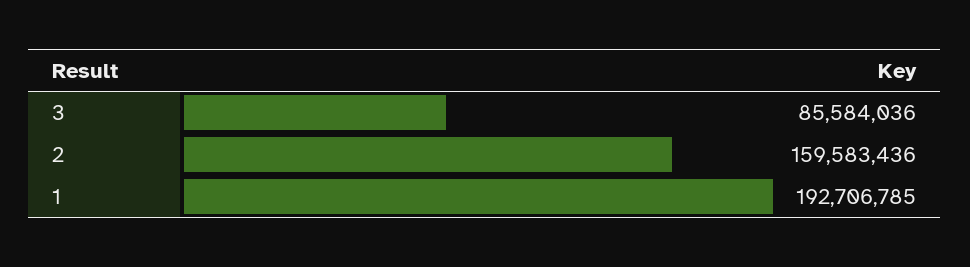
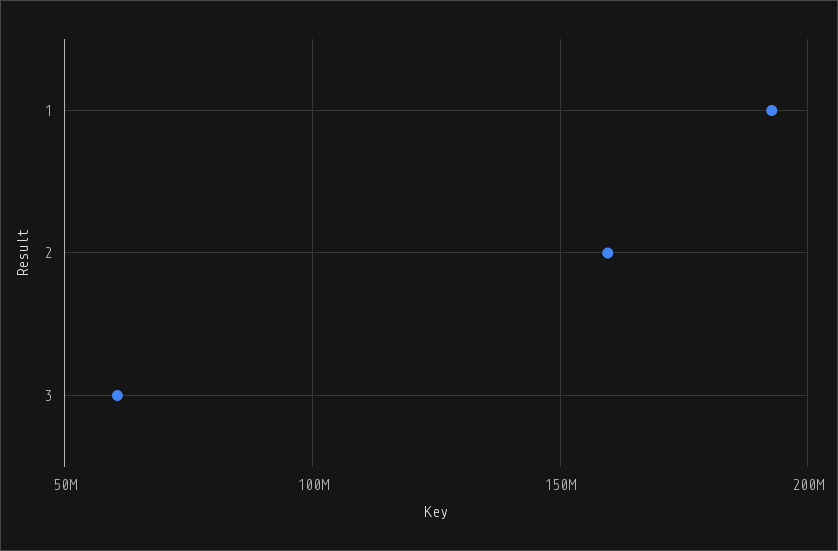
3: 85584036 -> 60000000

